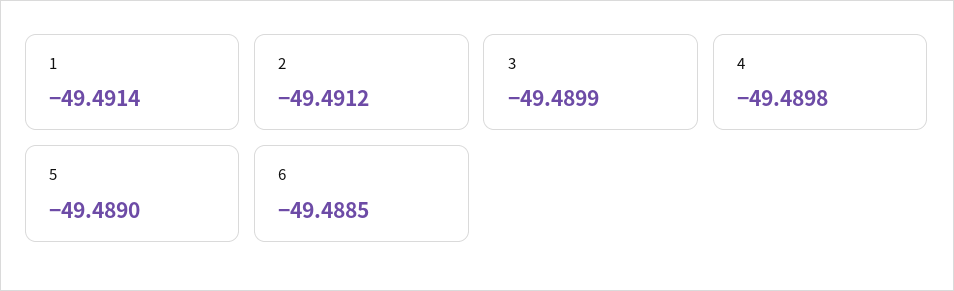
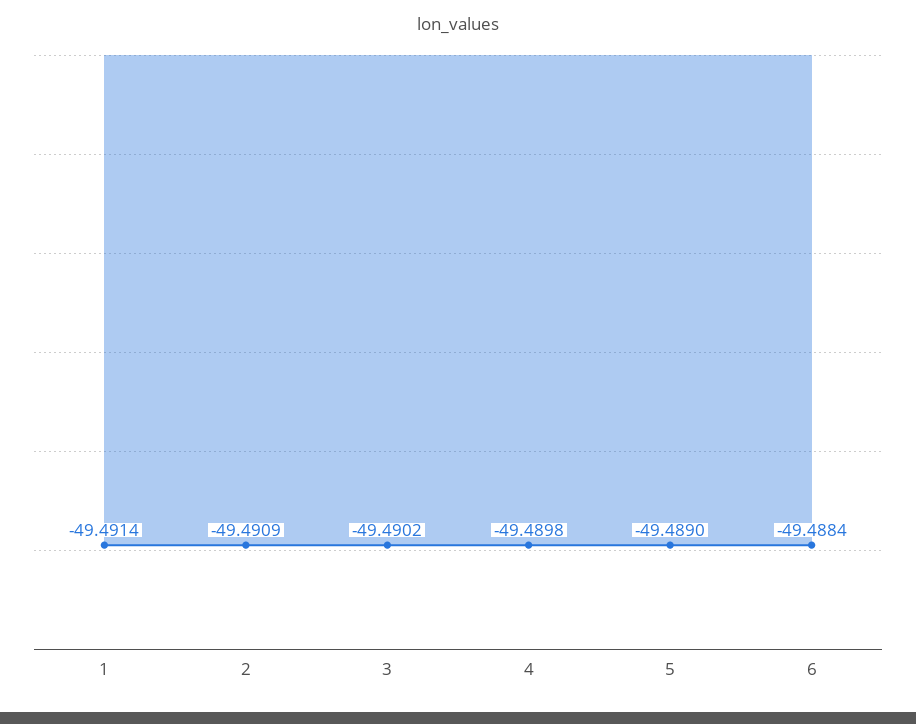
2: -49.4912 -> -49.4909
3: -49.4899 -> -49.4902
6: -49.4885 -> -49.4884

